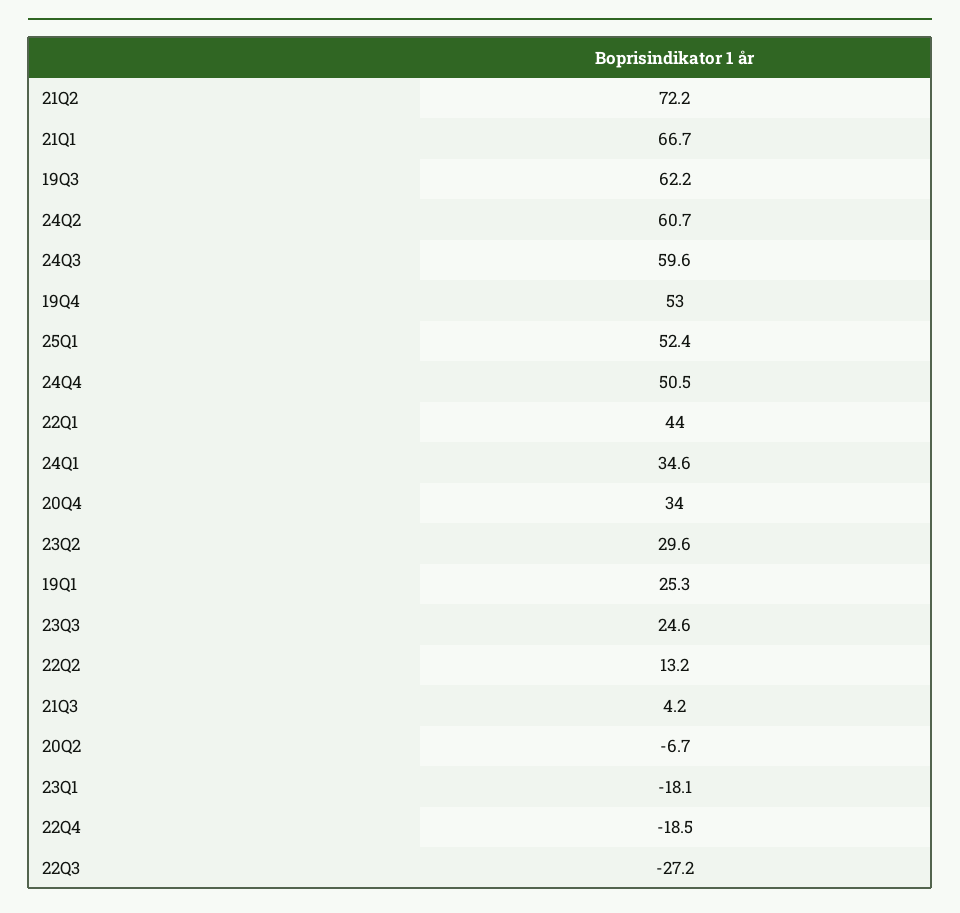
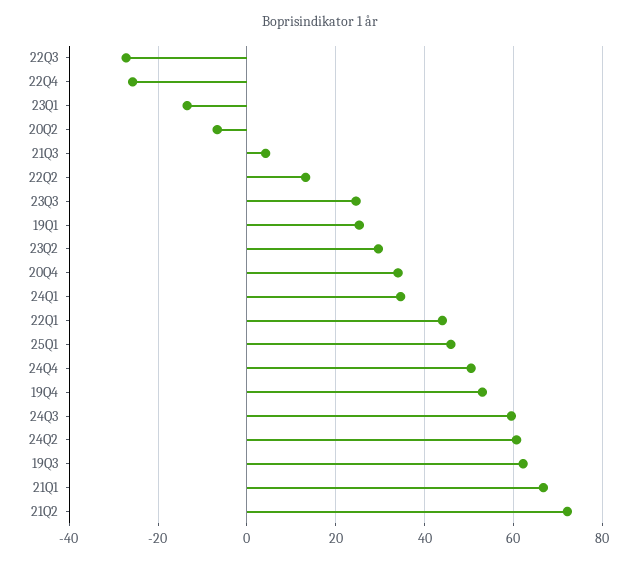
25Q1: 52.4 -> 46
23Q1: -18.1 -> -14
22Q4: -18.5 -> -26

